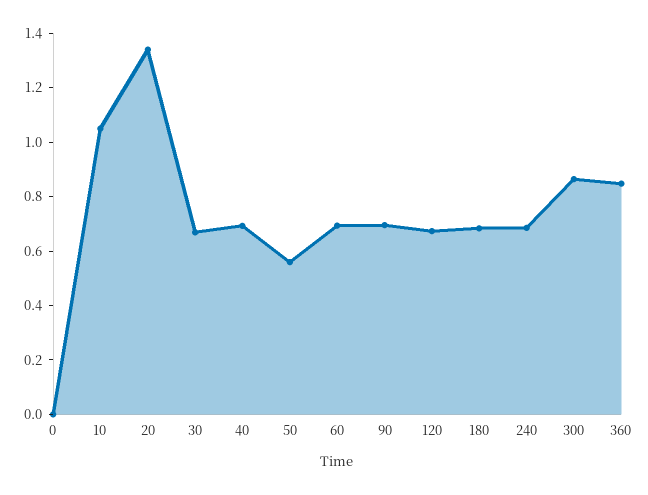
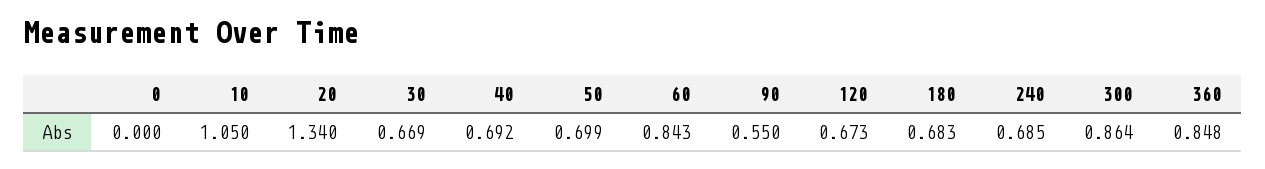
50: 0.55 -> 0.699
60: 0.7 -> 0.843
90: 0.7 -> 0.55

